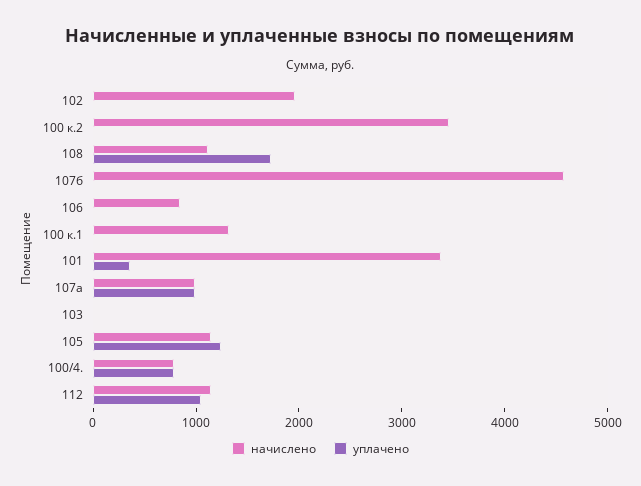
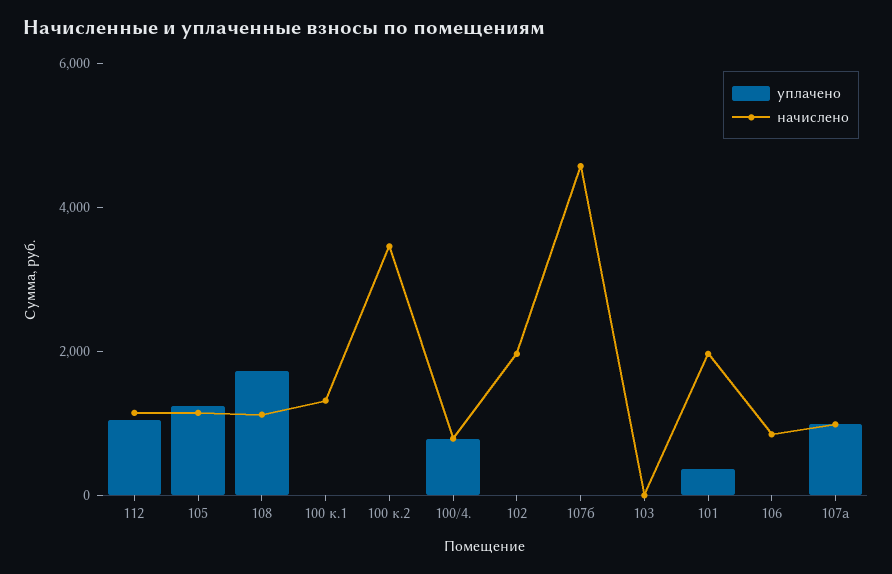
начислено, 101: 3400 -> 2000

